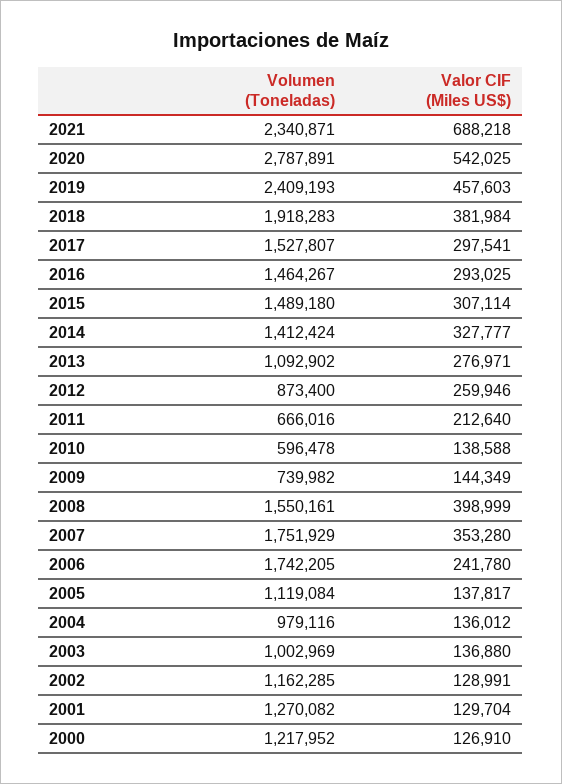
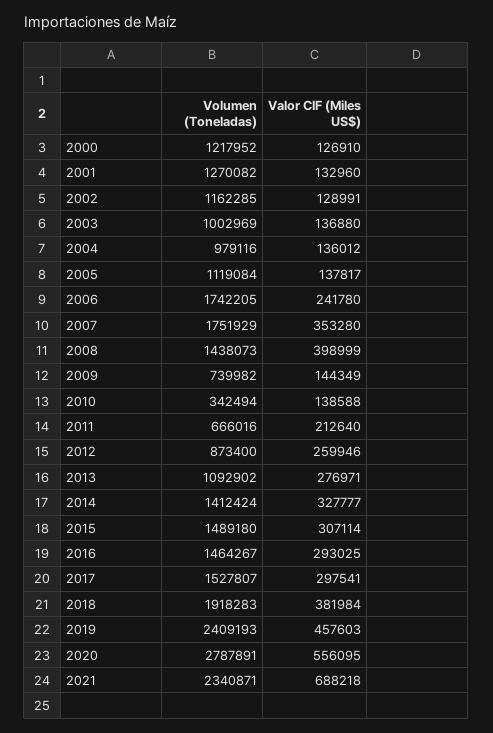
Valor CIF (Miles US$), 2020: 542025 -> 556095
Volumen (Toneladas), 2010: 596478 -> 342494
Volumen (Toneladas), 2008: 1550161 -> 1438073
Valor CIF (Miles US$), 2001: 129704 -> 132960

